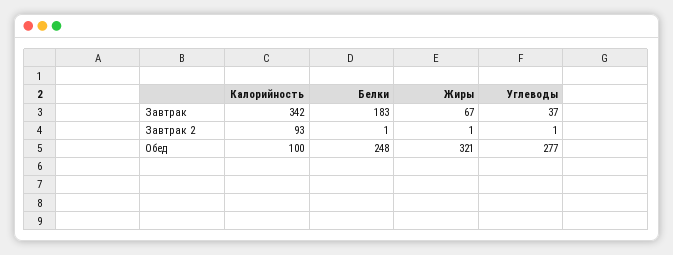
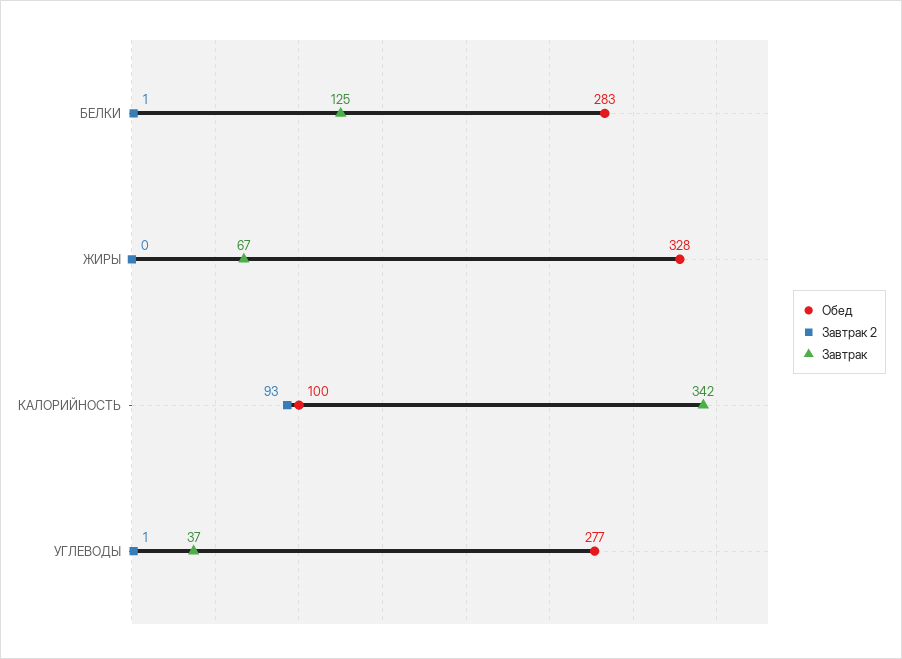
Завтрак, Белки: 183 -> 125
Завтрак 2, Жиры: 1 -> 0
Обед, Белки: 248 -> 283
Обед, Жиры: 321 -> 328

